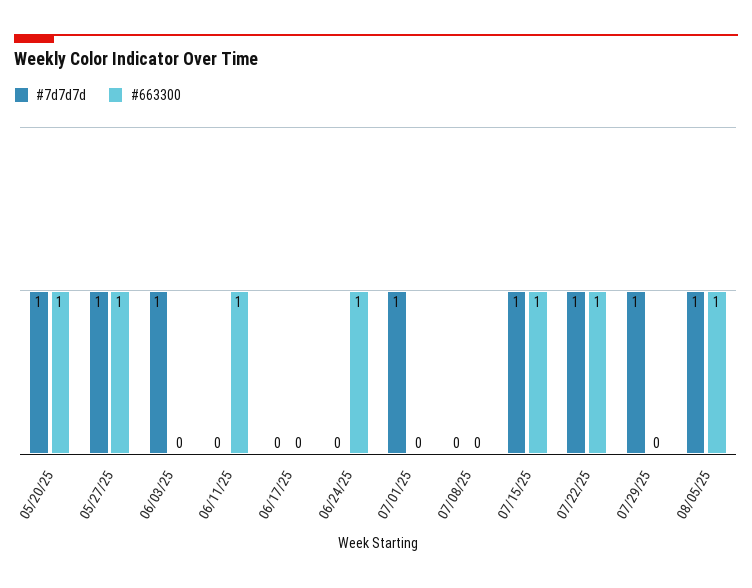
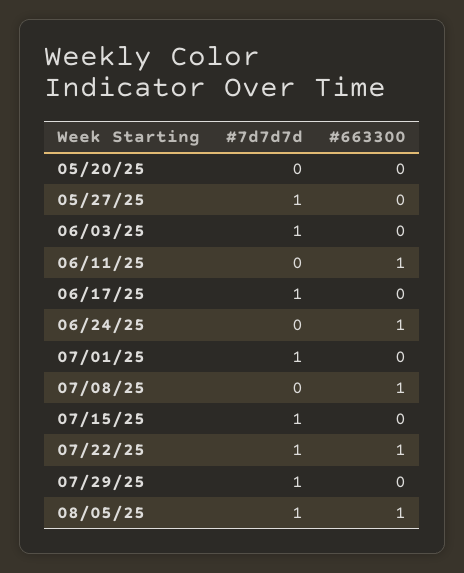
#7d7d7d, 05/20/25: 1 -> 0
#663300, 05/20/25: 1 -> 0
#663300, 05/27/25: 1 -> 0
#7d7d7d, 06/17/25: 0 -> 1
#663300, 07/08/25: 0 -> 1
#663300, 07/15/25: 1 -> 0

